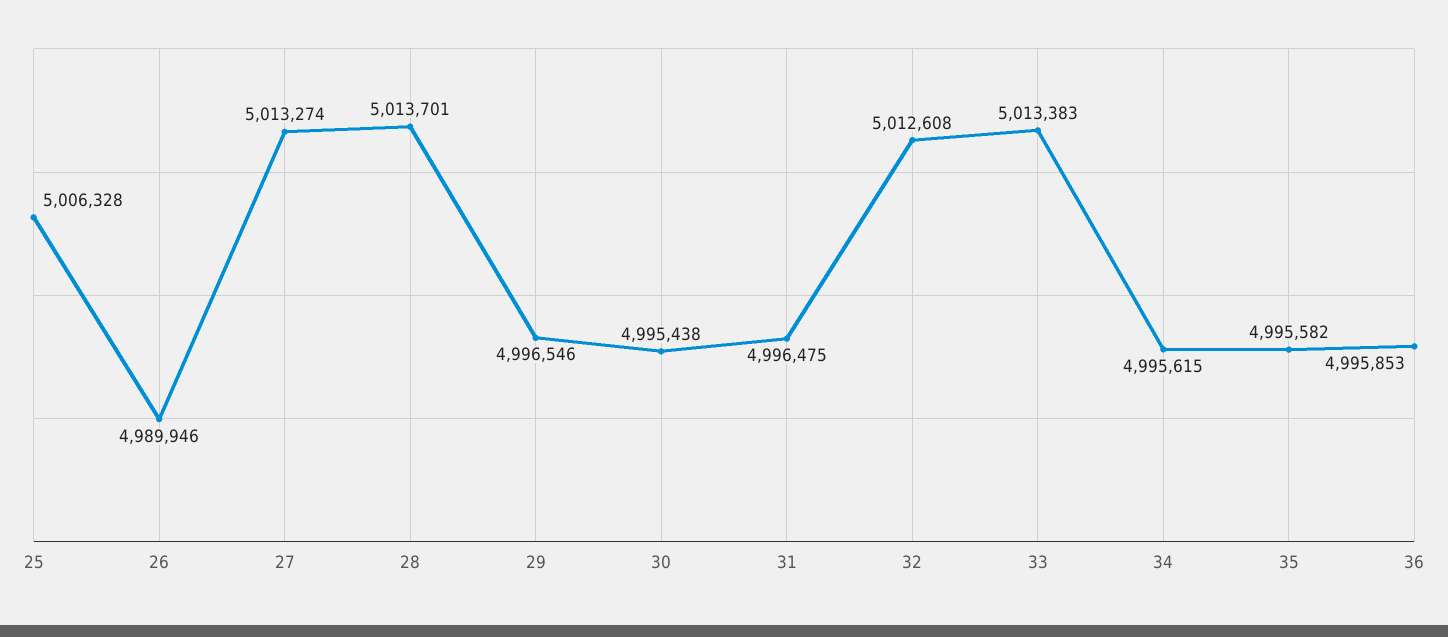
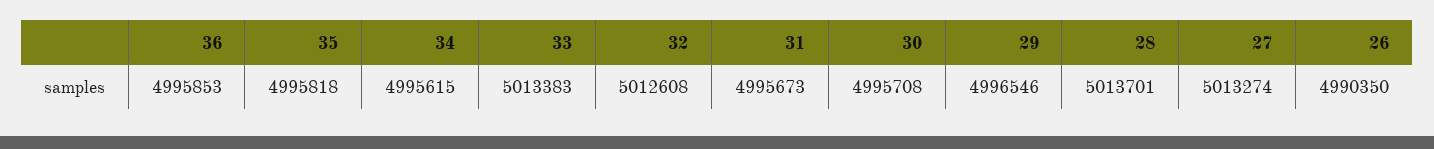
25: 5006328 -> none
26: 4989946 -> 4990350
30: 4995438 -> 4995708
31: 4996475 -> 4995673
35: 4995582 -> 4995818

